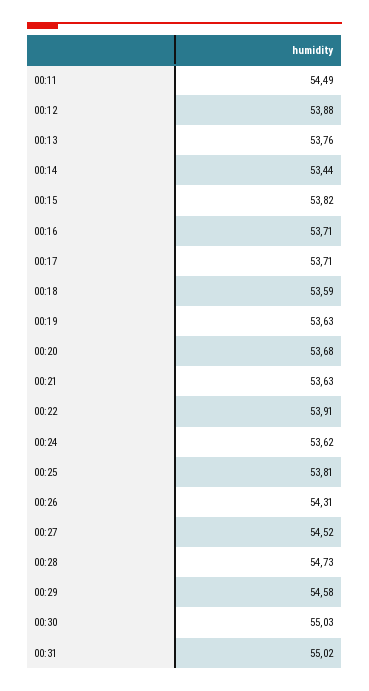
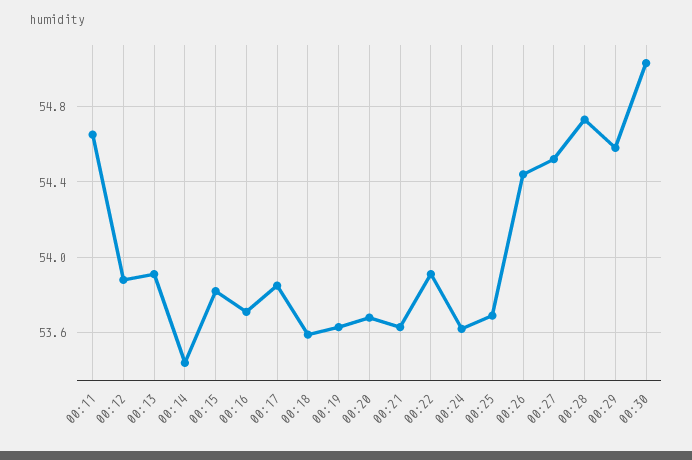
00:11: 54.49 -> 54.65
00:13: 53.76 -> 53.9
00:17: 53.71 -> 53.85
00:25: 53.81 -> 53.7
00:26: 54.31 -> 54.45
00:31: 55.02 -> none

